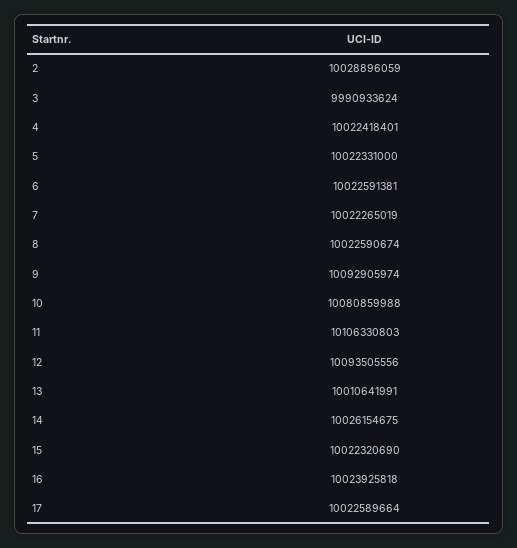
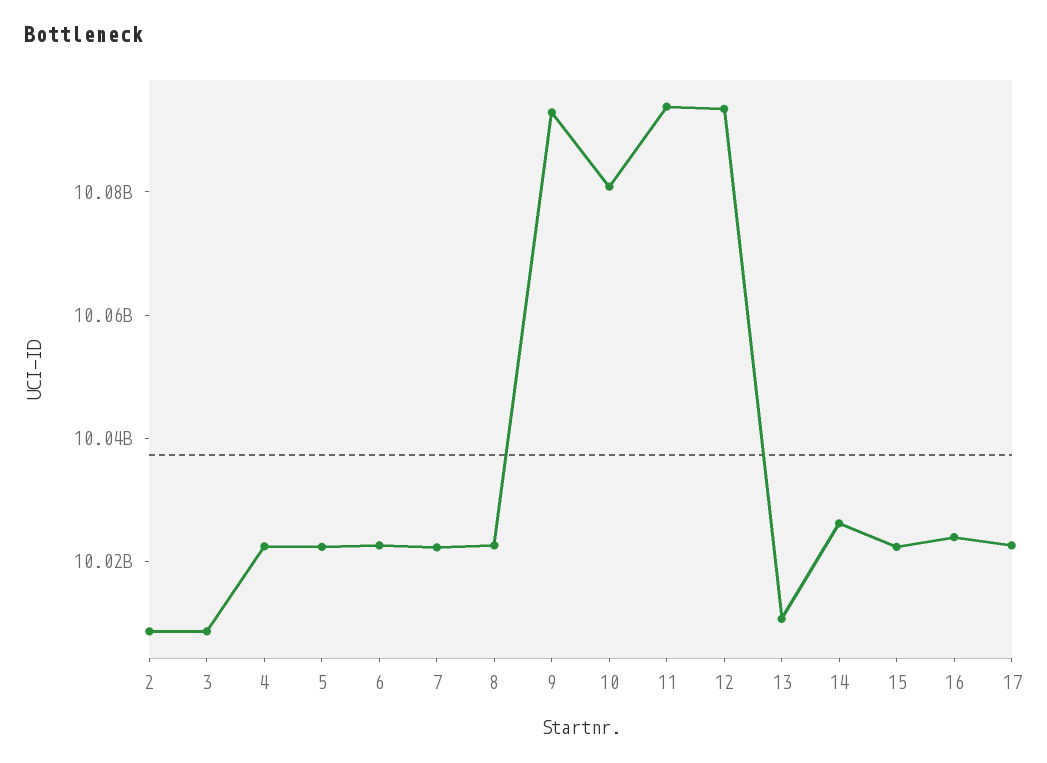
2: 10028896059 -> 10010000000
3: 9990933624 -> 10010000000
11: 10106330803 -> 10095000000

